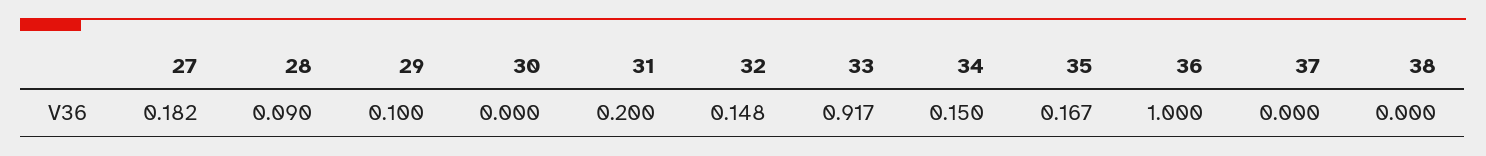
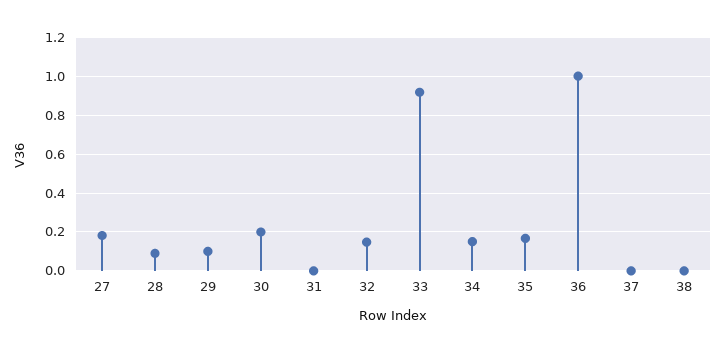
30: 0 -> 0.2
31: 0.2 -> 0

